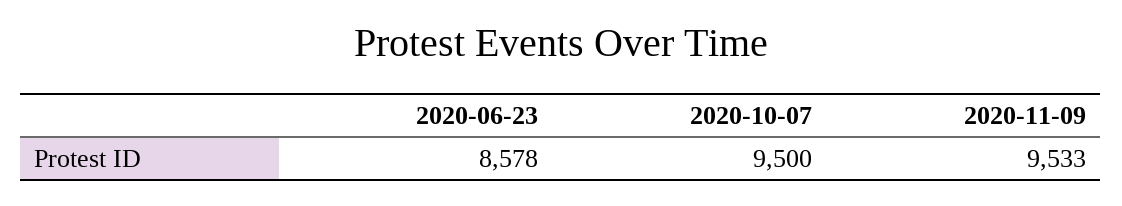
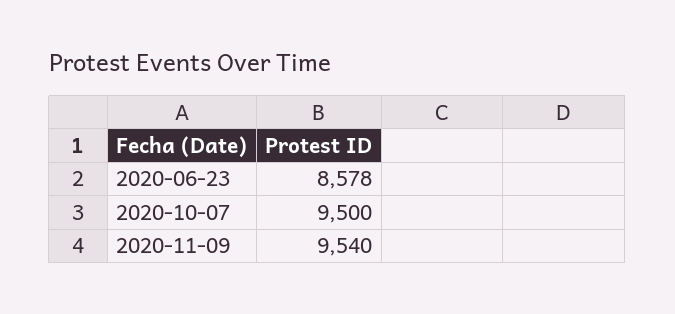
2020-11-09: 9533 -> 9540

